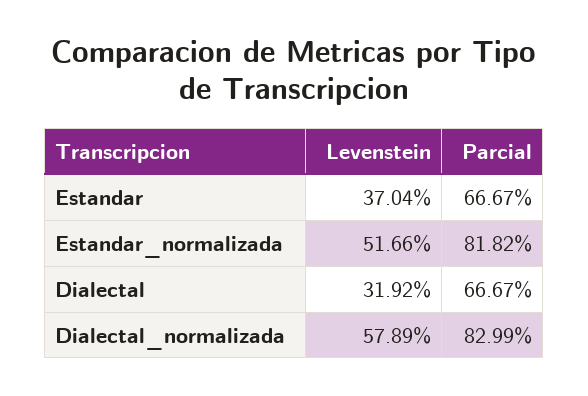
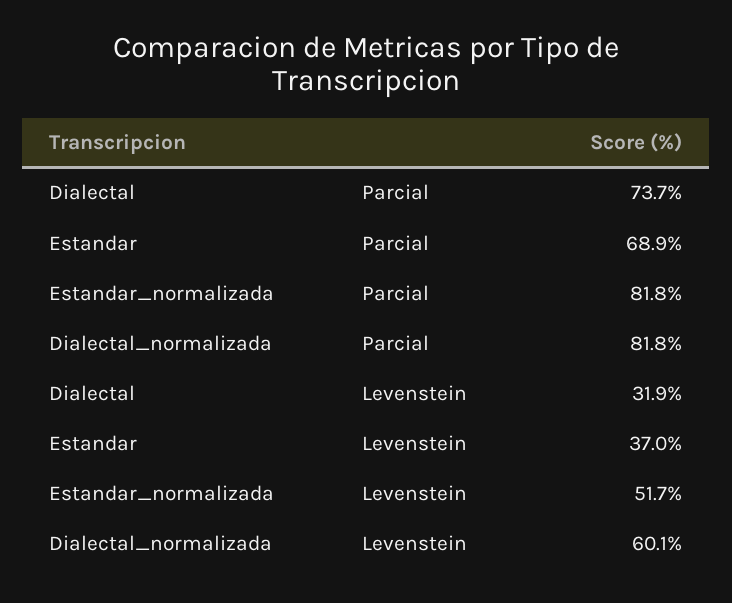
Parcial, Estandar: 66.67 -> 68.9
Parcial, Dialectal: 66.67 -> 73.7
Levenstein, Dialectal_normalizada: 57.89 -> 60.1
Parcial, Dialectal_normalizada: 82.99 -> 81.8

